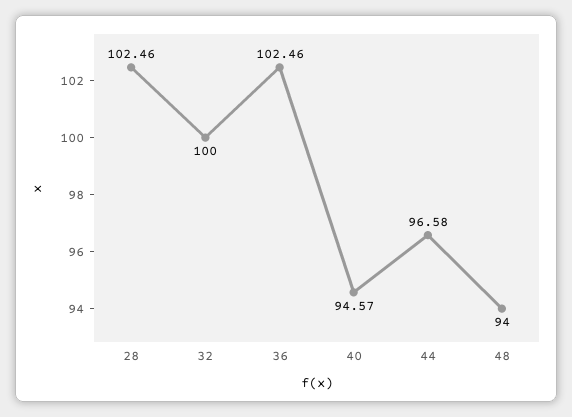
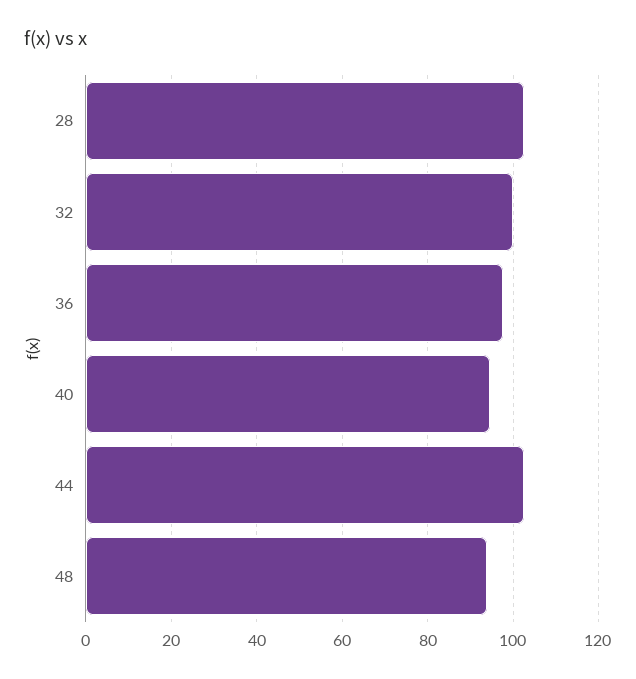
36: 102.46 -> 98
44: 96.58 -> 102

